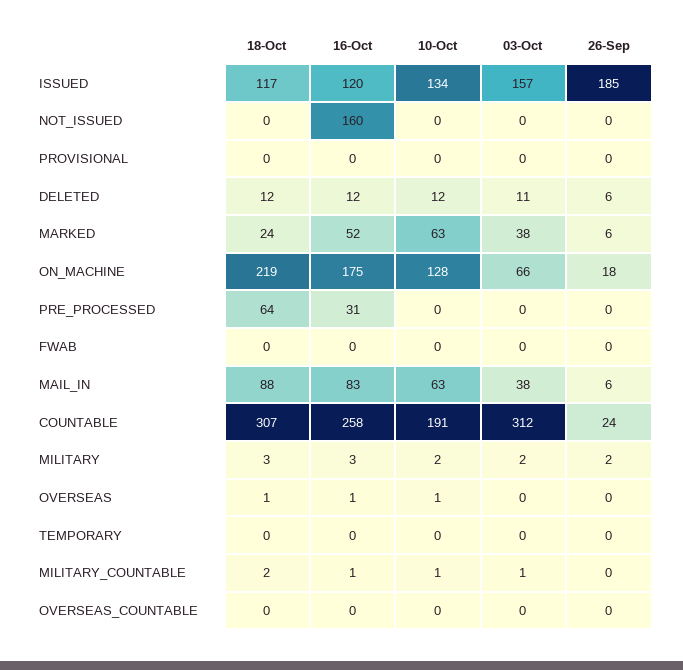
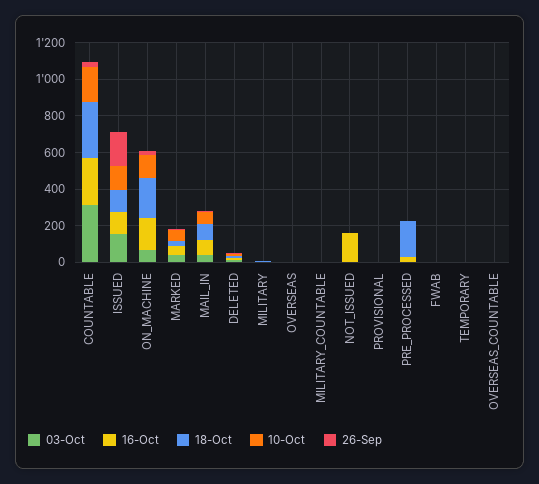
18-Oct, PRE_PROCESSED: 64 -> 200

